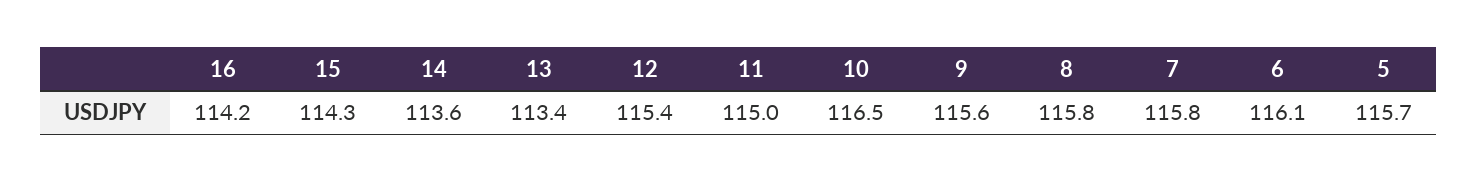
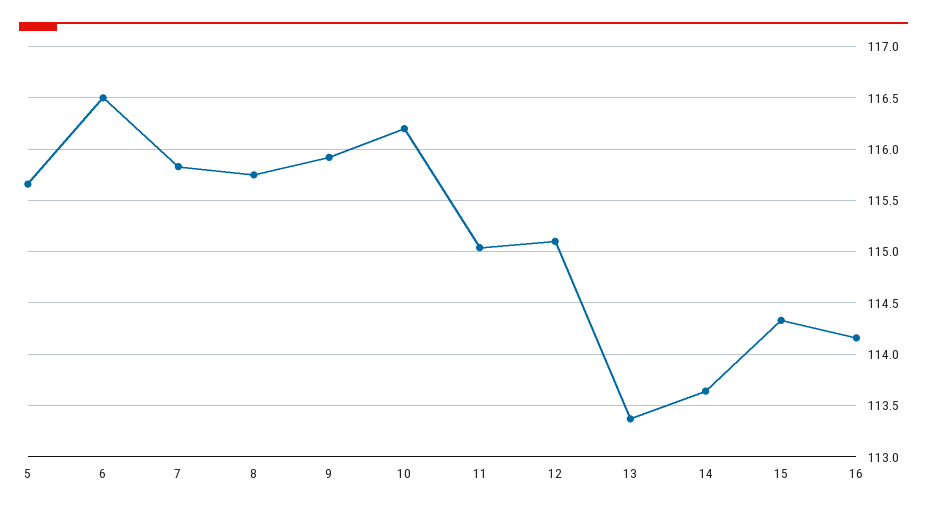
12: 115.4 -> 115.1
10: 116.5 -> 116.2
9: 115.6 -> 115.9
6: 116.1 -> 116.5

